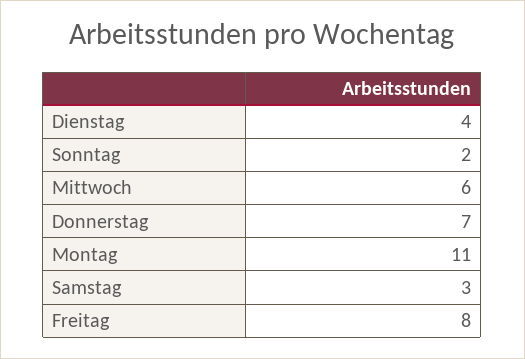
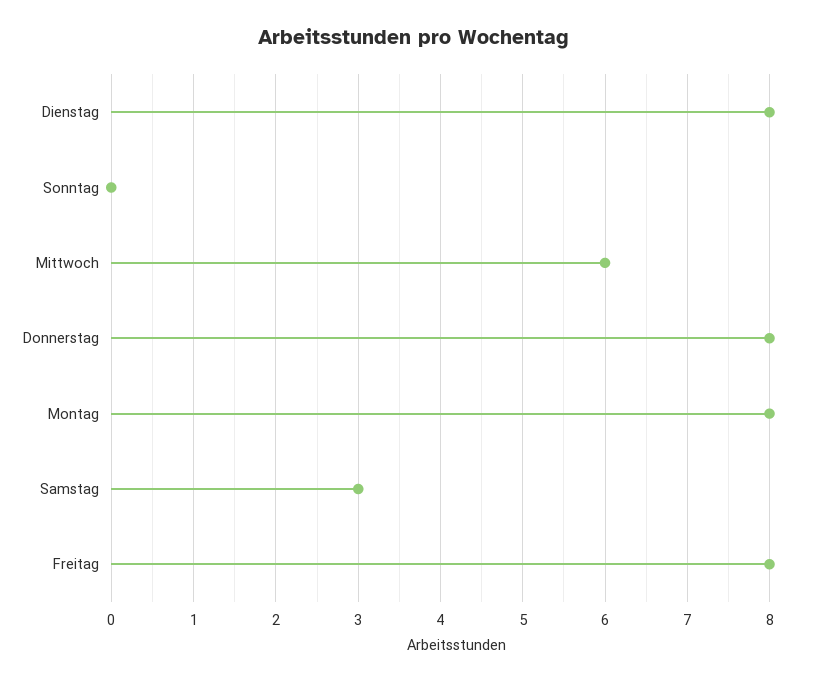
Dienstag: 4 -> 8
Sonntag: 2 -> 0
Donnerstag: 7 -> 8
Montag: 11 -> 8

